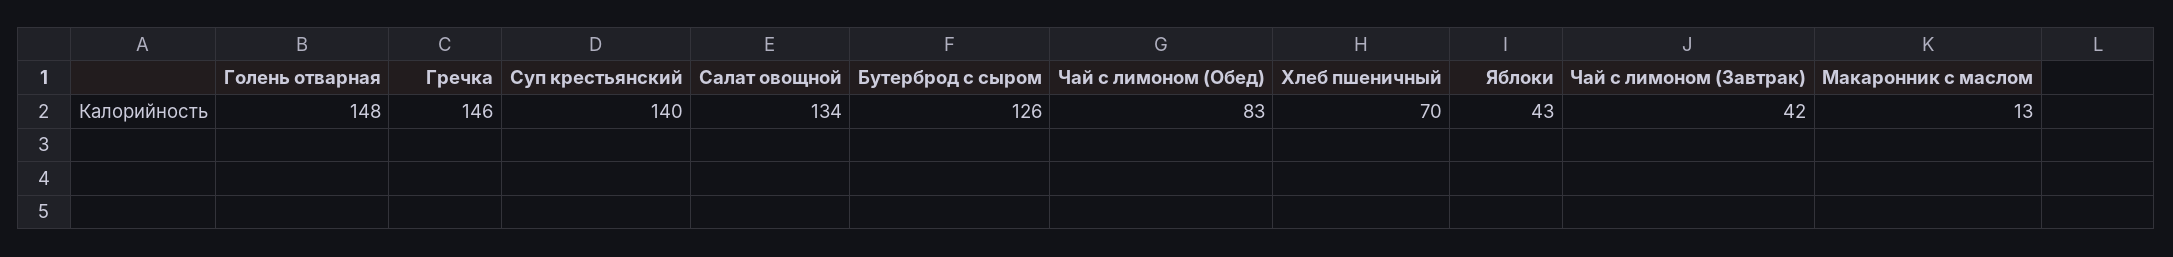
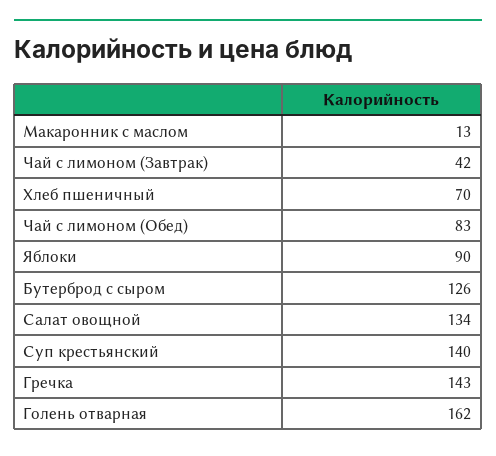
Голень отварная: 148 -> 162
Гречка: 146 -> 143
Яблоки: 43 -> 90

